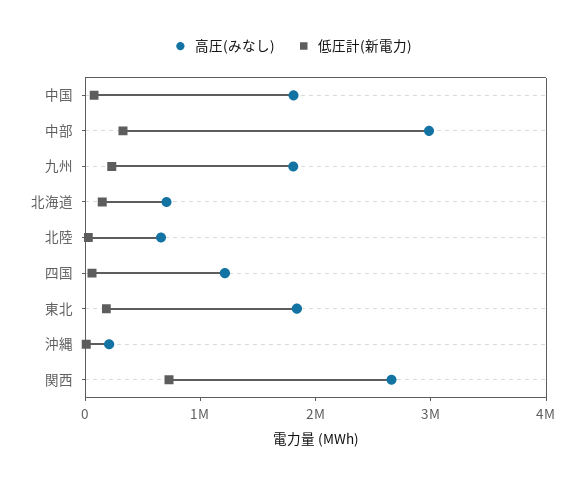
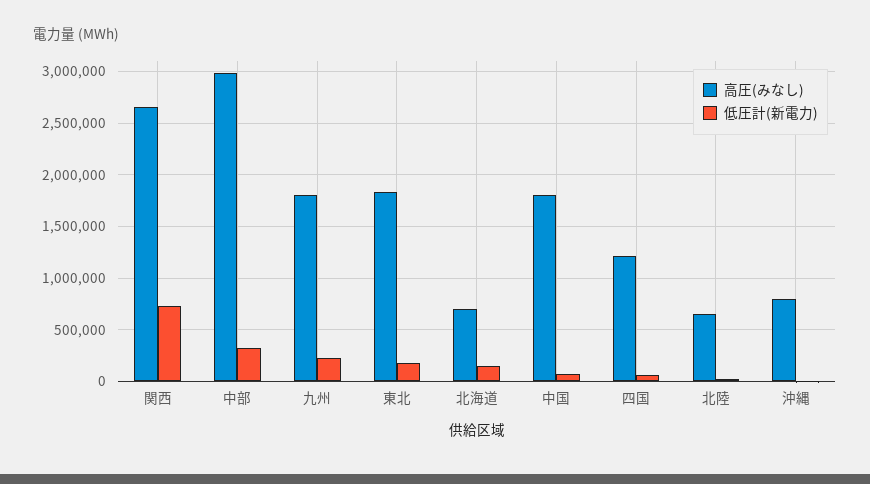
高圧(みなし), 沖縄: 200000 -> 800000

